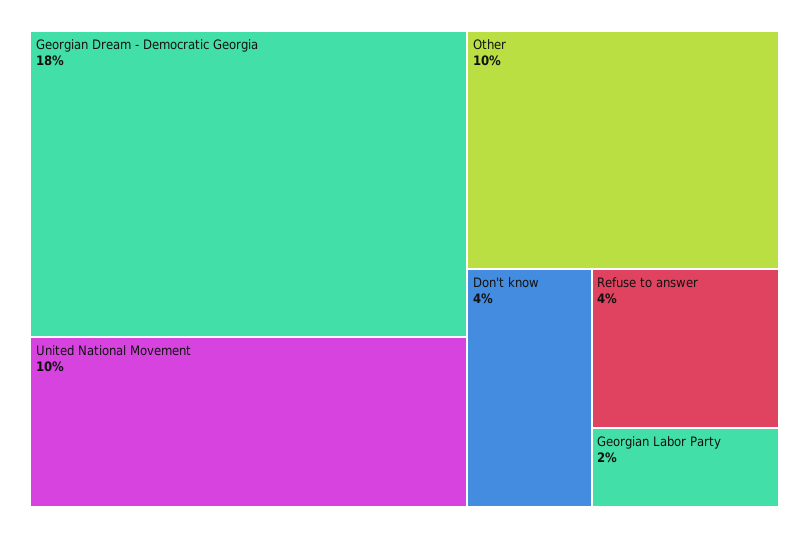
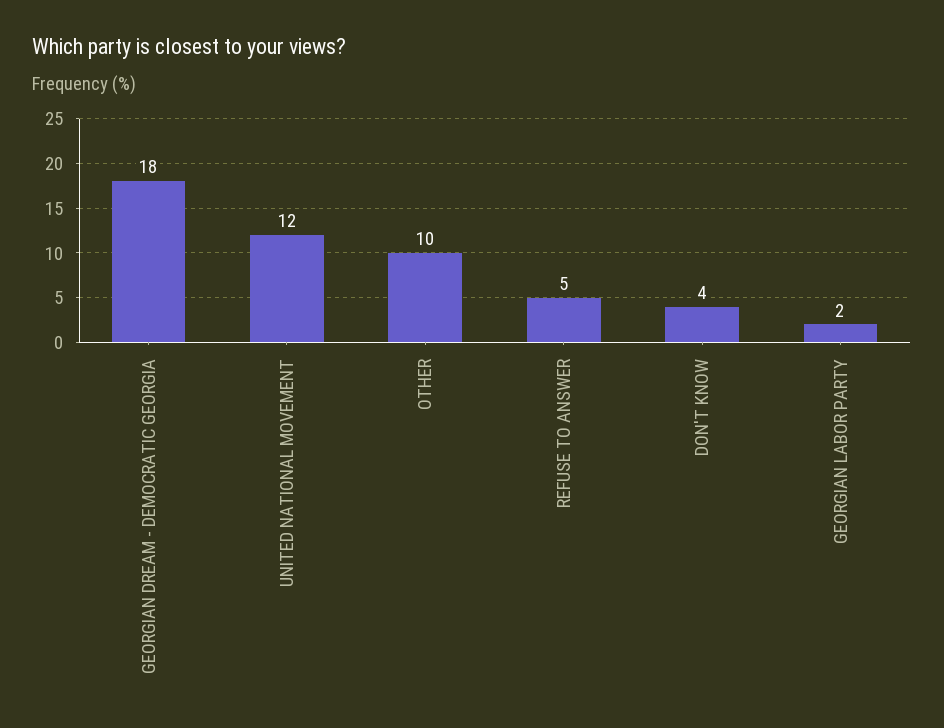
United National Movement: 10 -> 12
Refuse to answer: 4 -> 5

